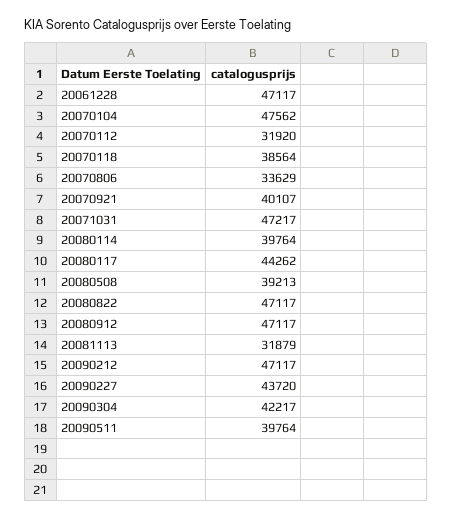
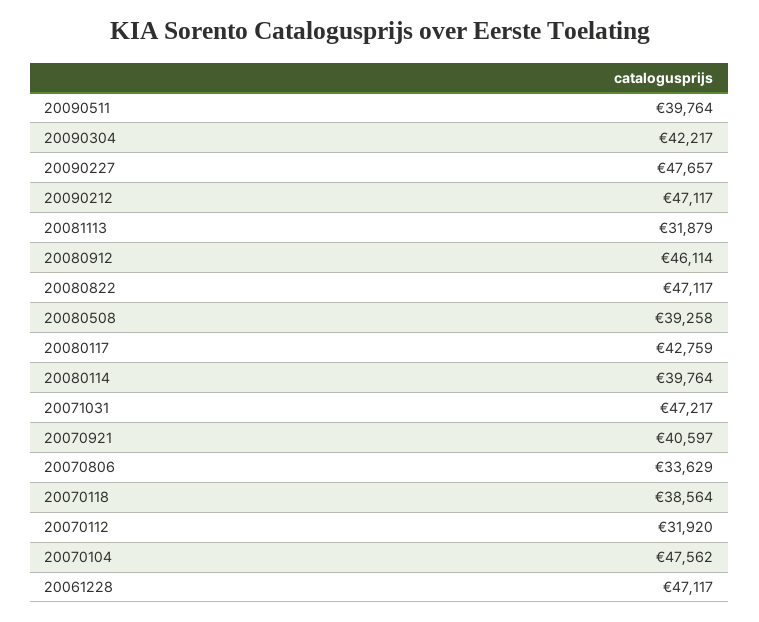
20070921: 40107 -> 40597
20080117: 44262 -> 42759
20080508: 39213 -> 39258
20080912: 47117 -> 46114
20090227: 43720 -> 47657

